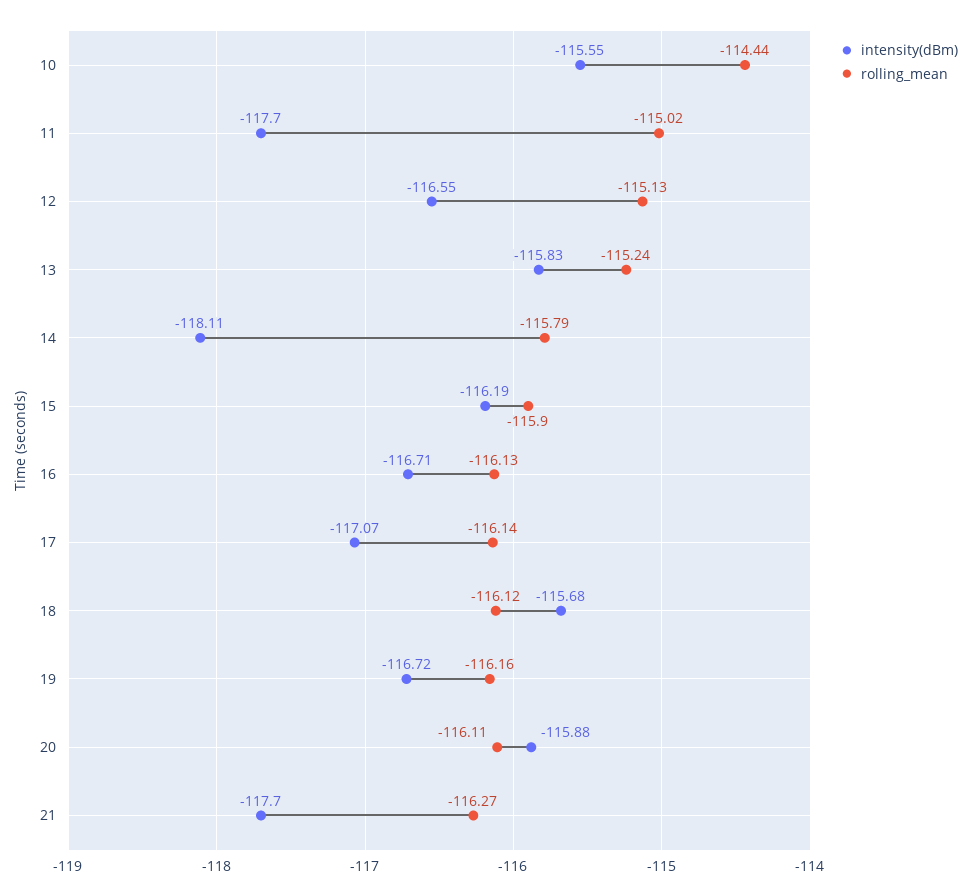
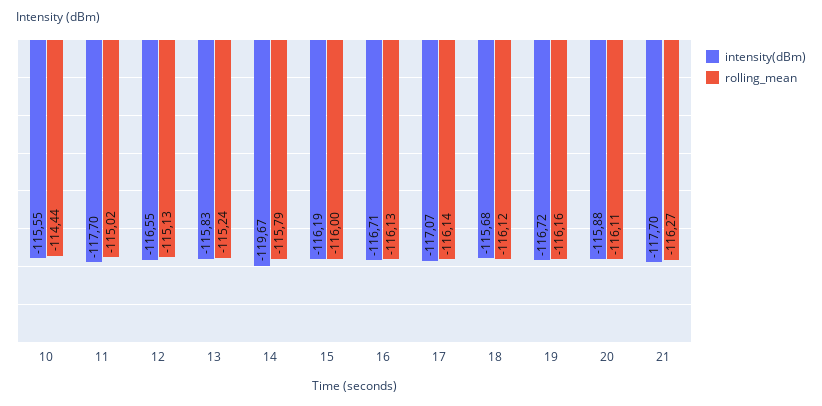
intensity(dBm), 14: -118.11 -> -119.67
rolling_mean, 15: -115.9 -> -116

